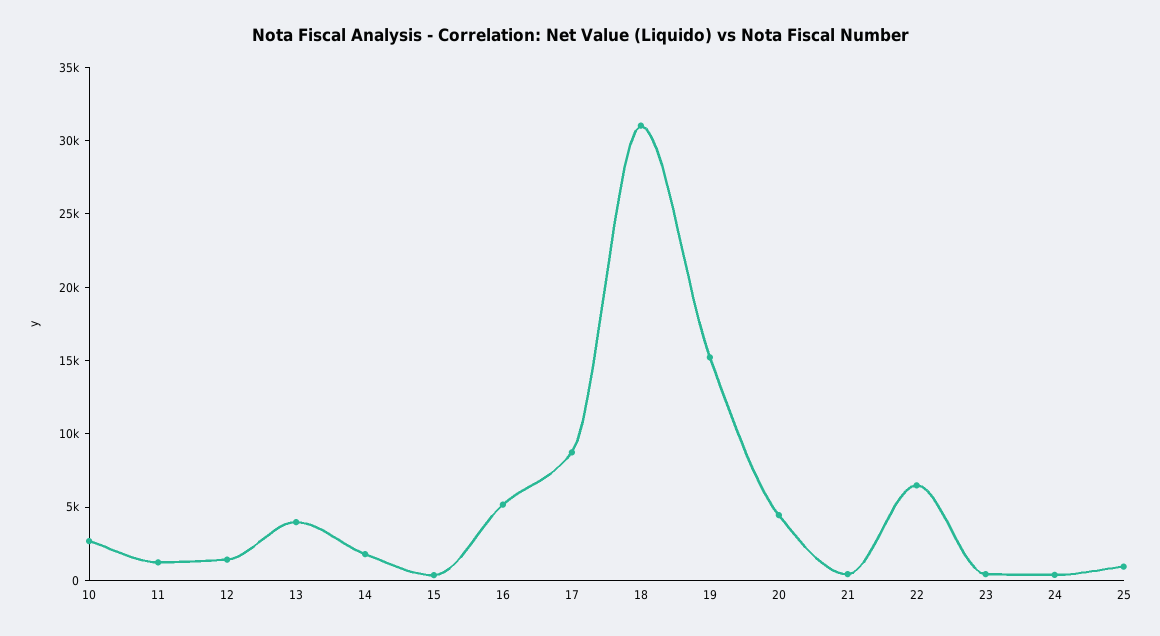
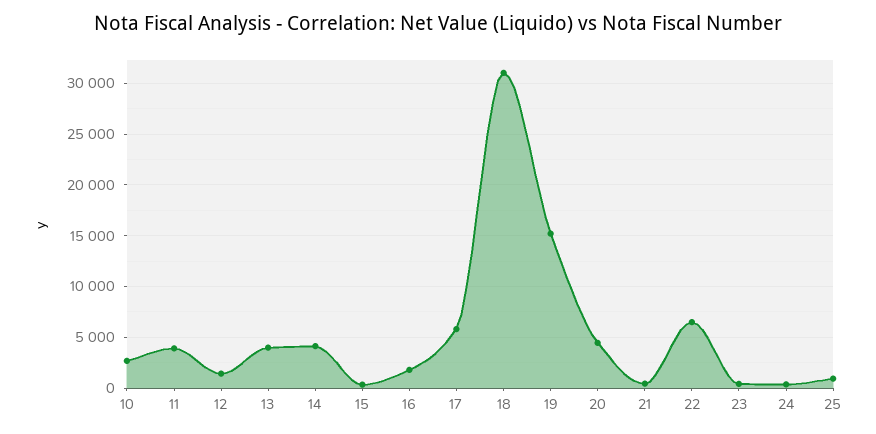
11: 1000 -> 4000
14: 2000 -> 4000
16: 5000 -> 2000
17: 9000 -> 6000

